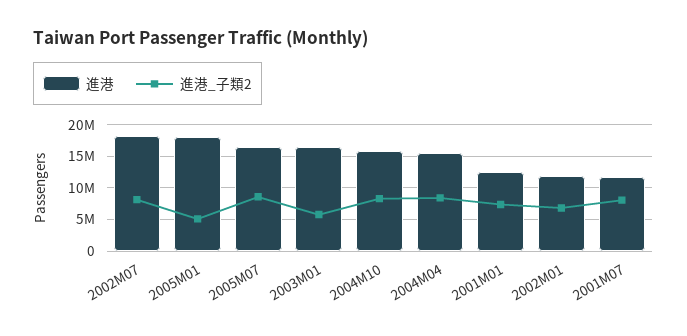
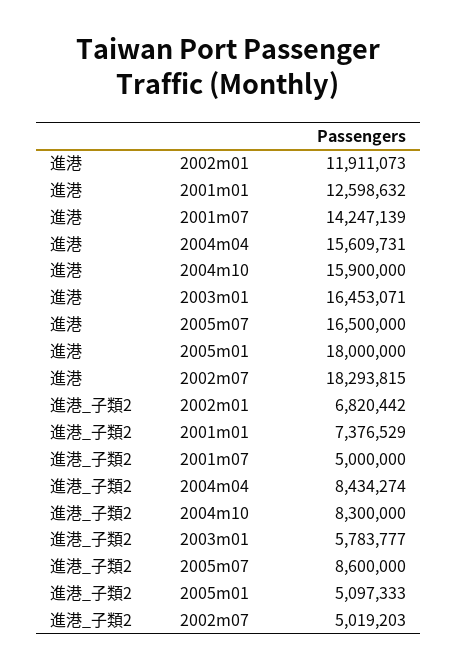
進港_子類2, 2002M07: 8000000 -> 5019203
進港, 2001M07: 12000000 -> 14247139
進港_子類2, 2001M07: 8000000 -> 5000000

